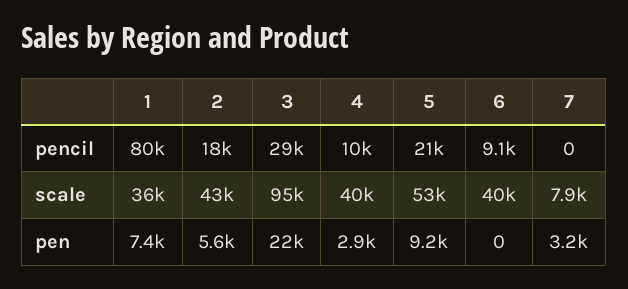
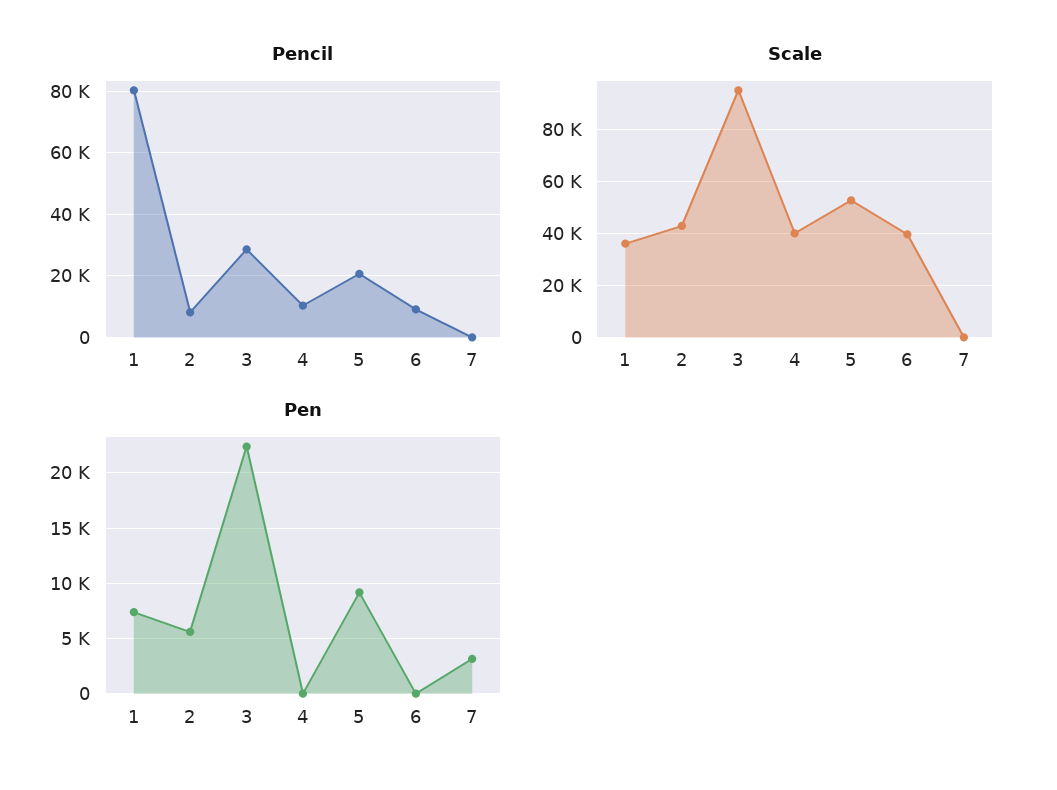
pencil, 2: 18000 -> 8000
scale, 7: 7900 -> 0
pen, 4: 2900 -> 0

